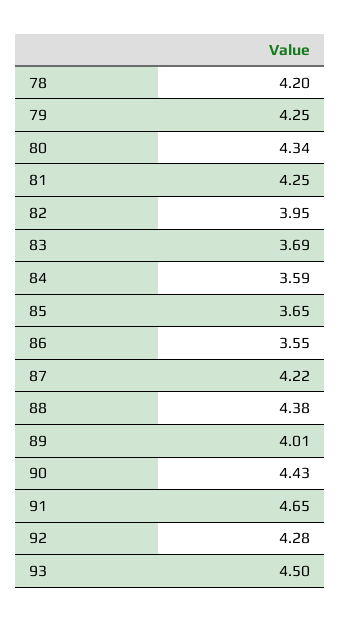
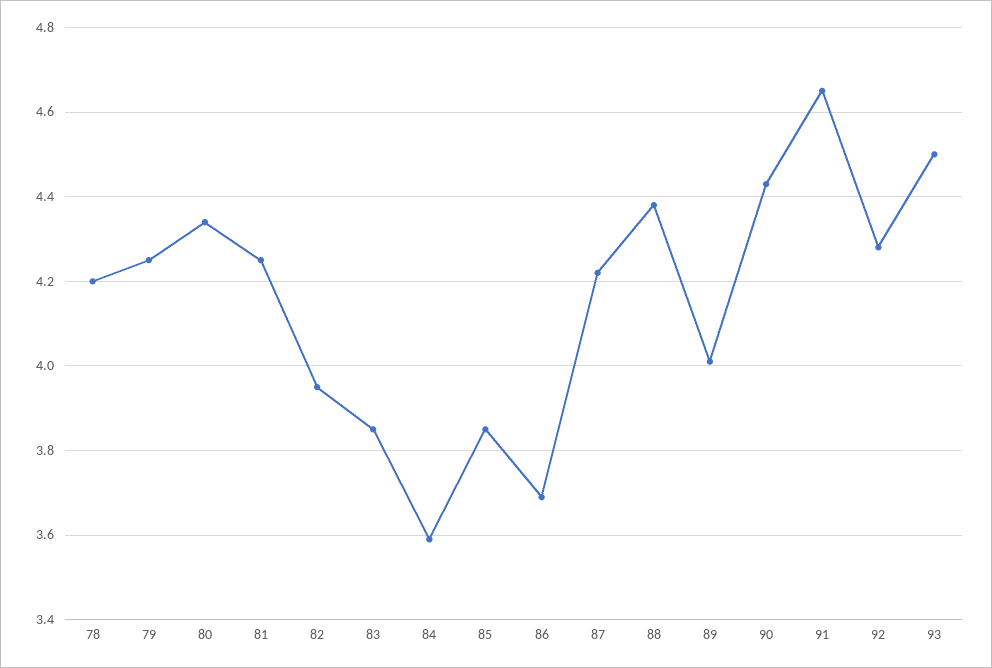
83: 3.69 -> 3.85
85: 3.65 -> 3.85
86: 3.55 -> 3.7

